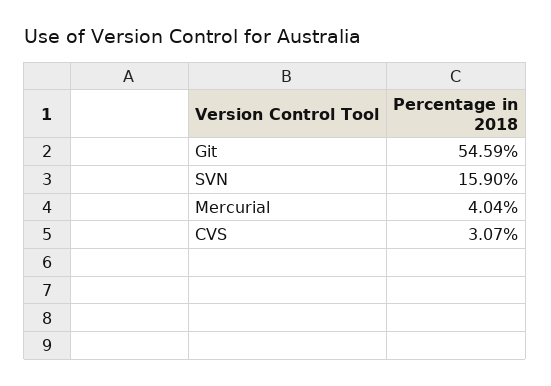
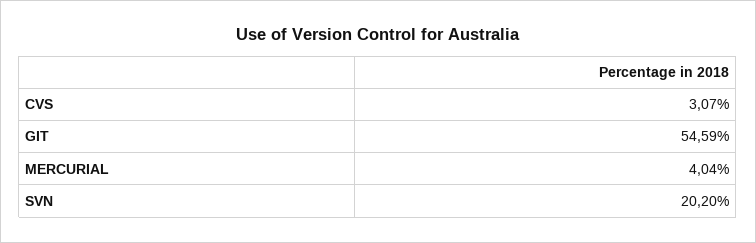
SVN: 15.9 -> 20.2

